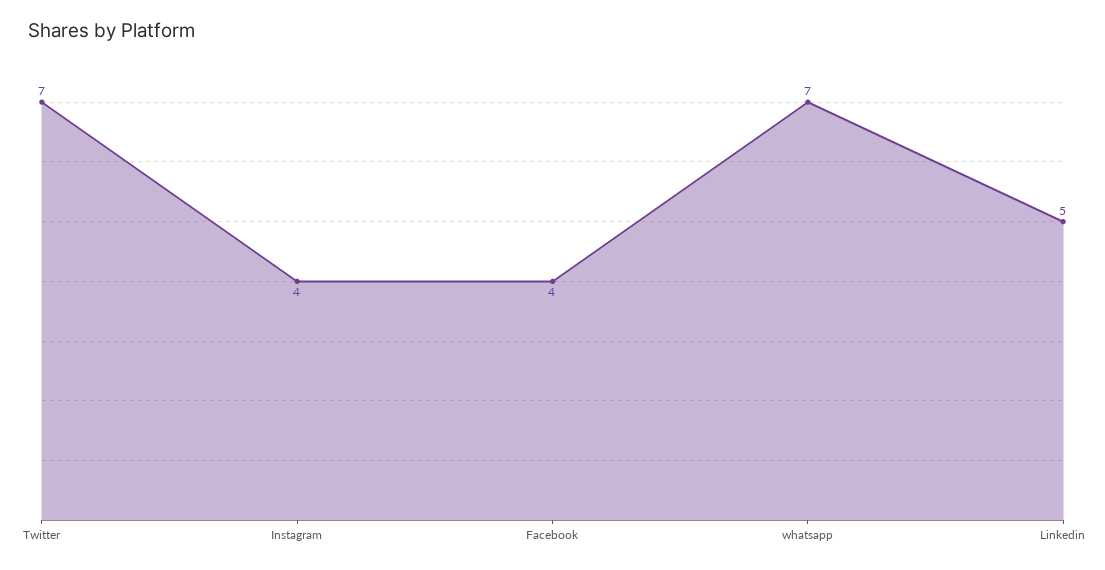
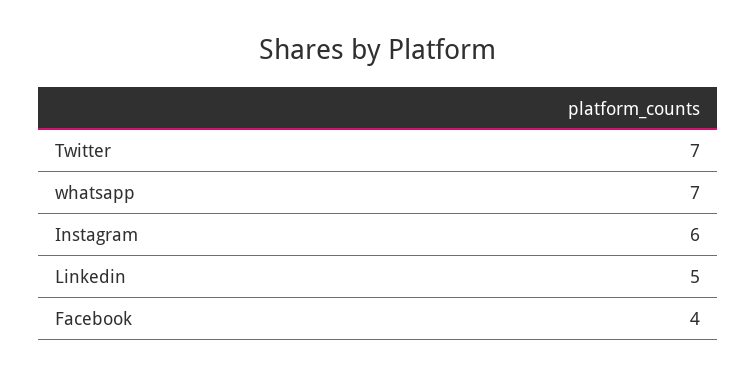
Instagram: 4 -> 6

